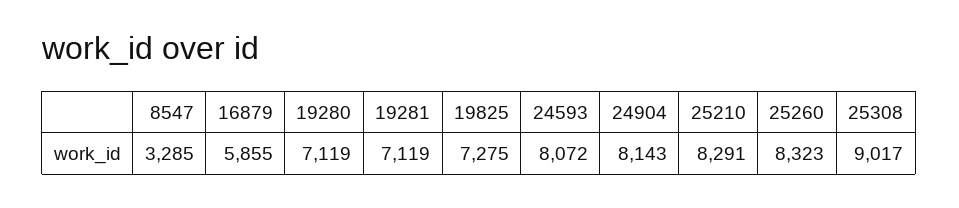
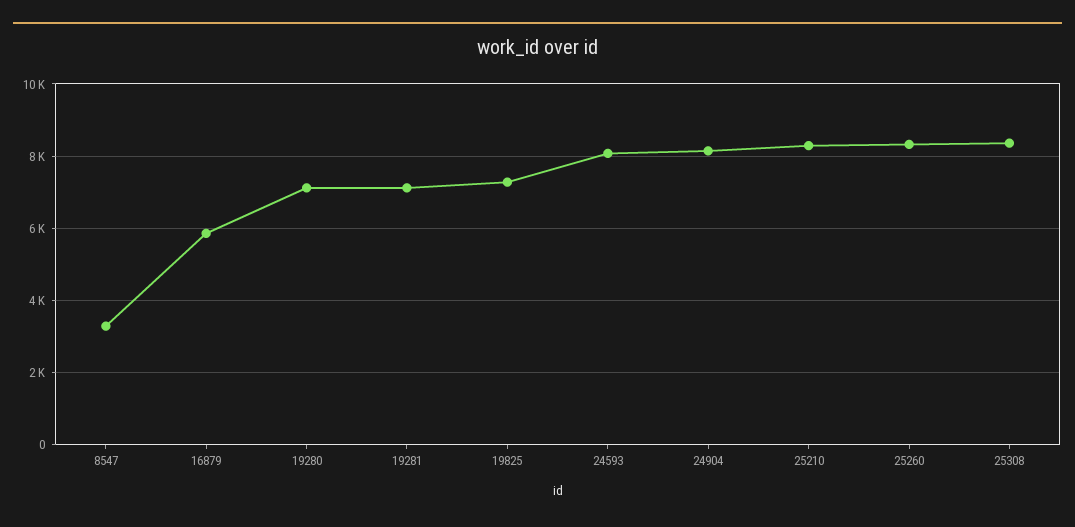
25308: 9017 -> 8400

